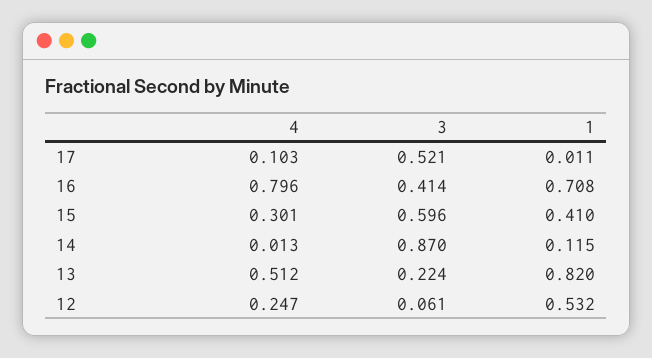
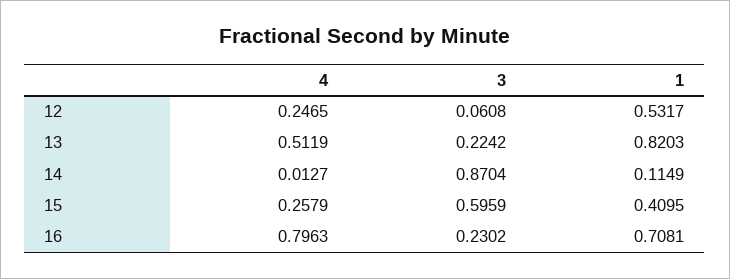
4, 17: 0.103 -> none
3, 17: 0.521 -> none
1, 17: 0.011 -> none
3, 16: 0.414 -> 0.2302
4, 15: 0.301 -> 0.2579

